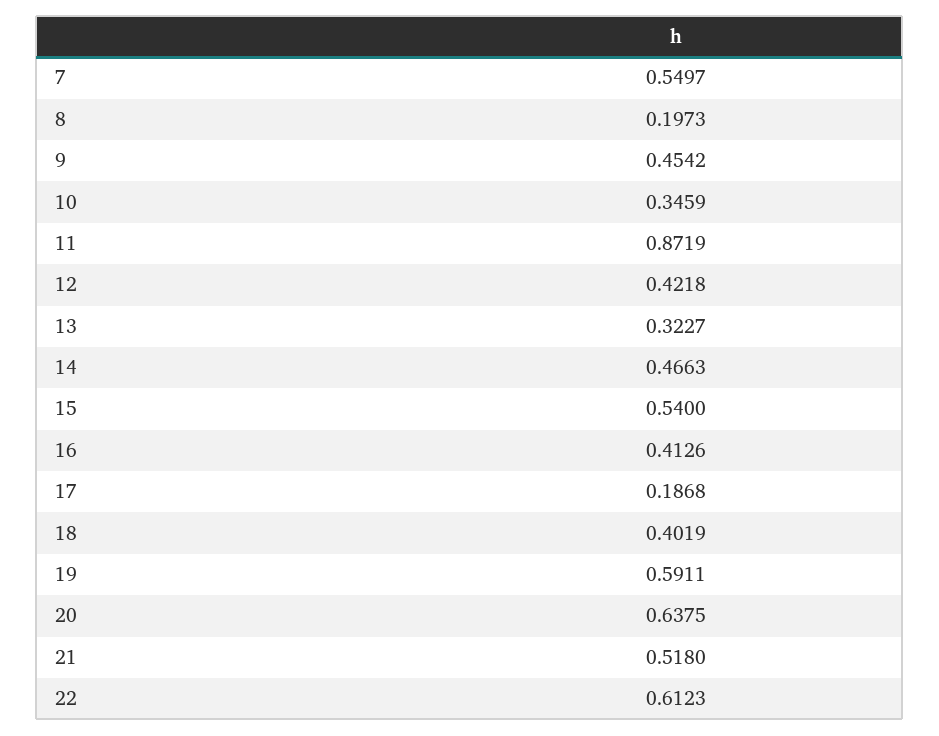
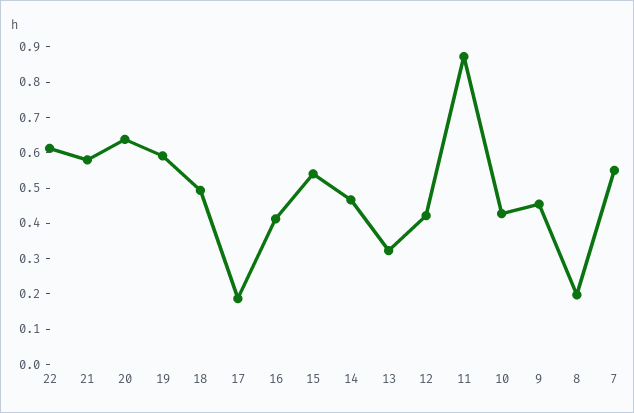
10: 0.3459 -> 0.425
18: 0.4019 -> 0.5
21: 0.518 -> 0.575

